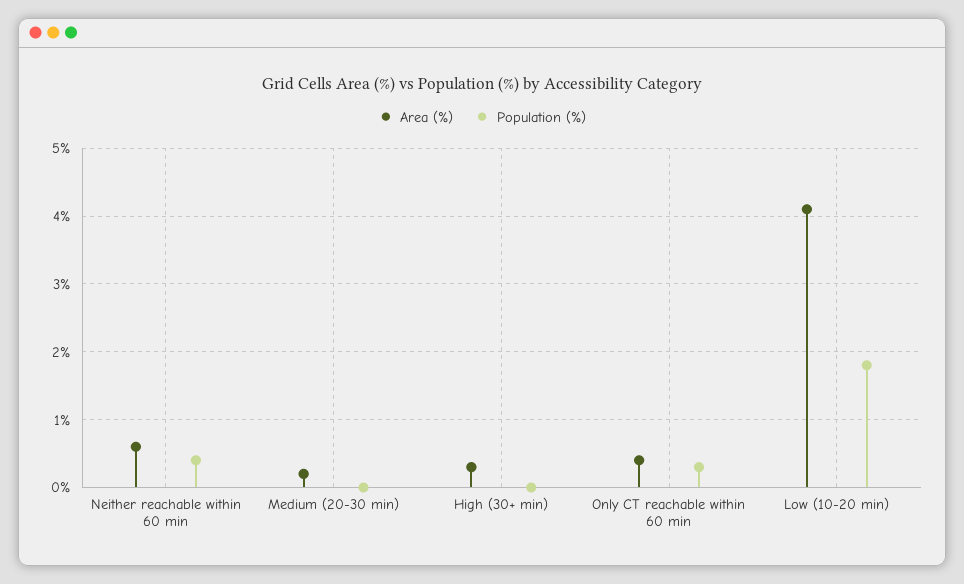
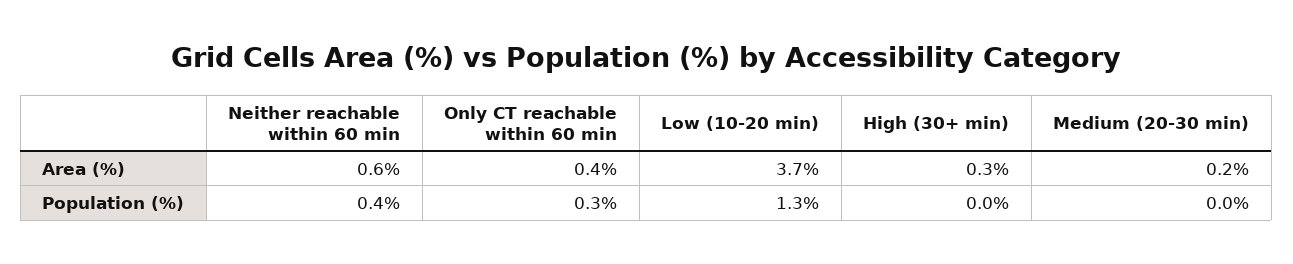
Area (%), Low (10-20 min): 4.1 -> 3.7
Population (%), Low (10-20 min): 1.8 -> 1.3

